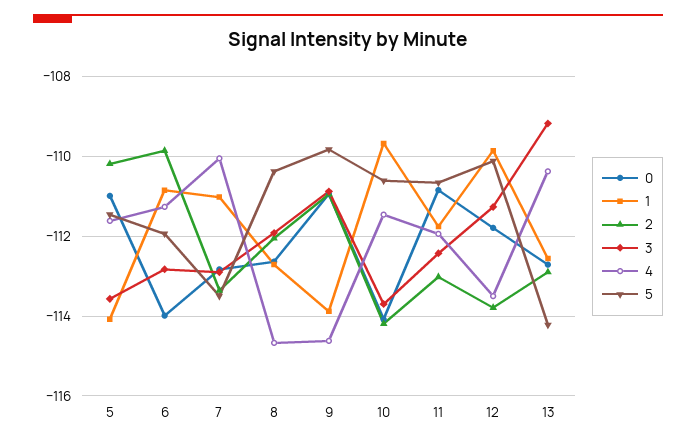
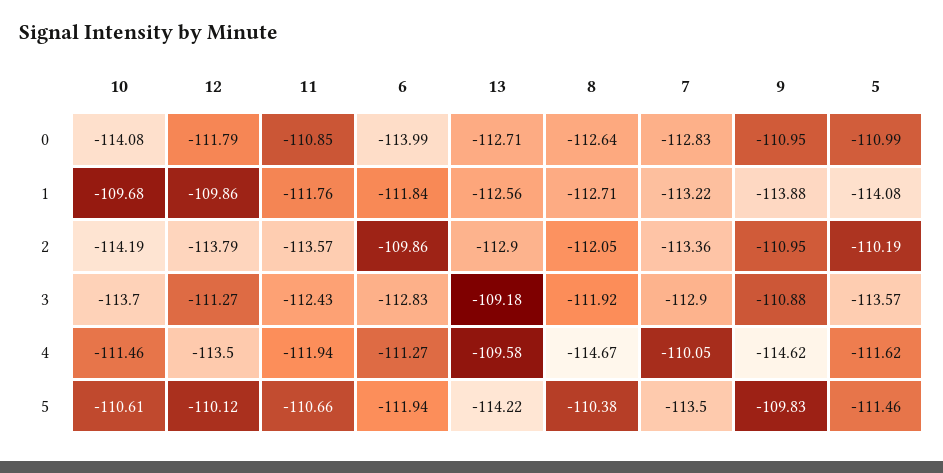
1, 6: -110.8 -> -111.84
1, 7: -111 -> -113.22
2, 11: -113 -> -113.57
4, 13: -110.4 -> -109.58

